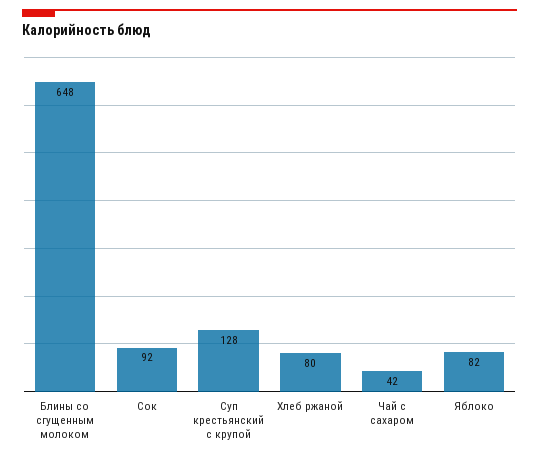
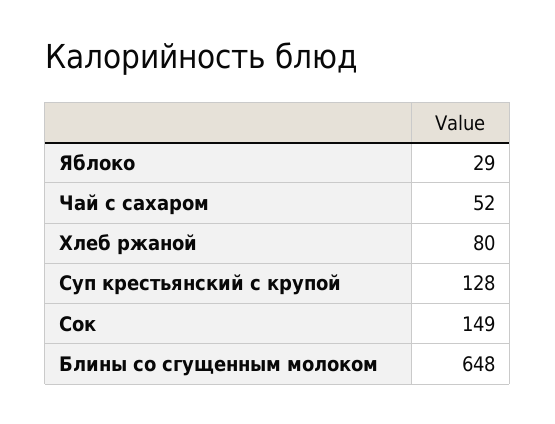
Сок: 92 -> 149
Чай с сахаром: 42 -> 52
Яблоко: 82 -> 29

